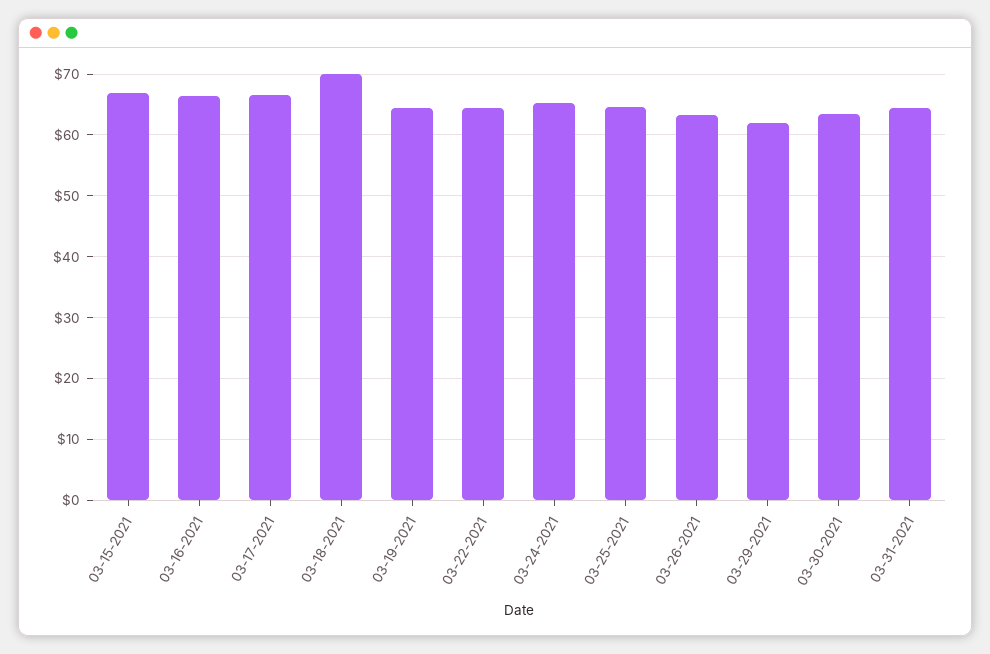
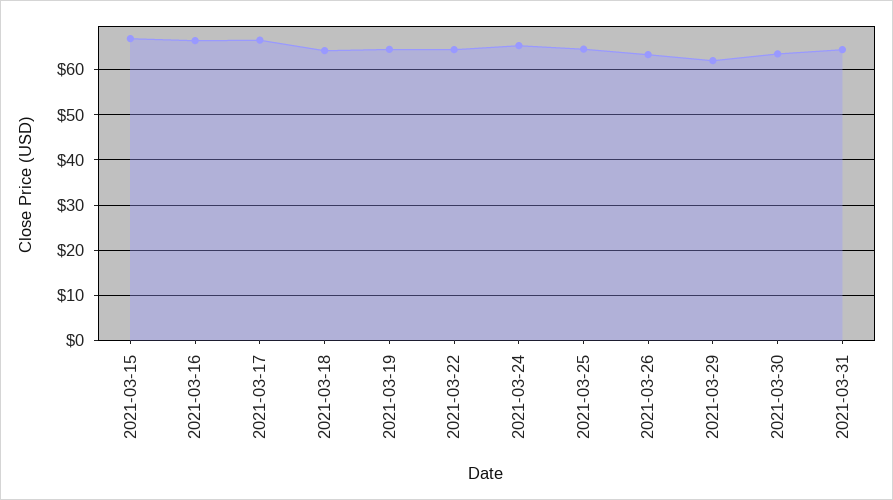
03-18-2021: 70 -> 64

